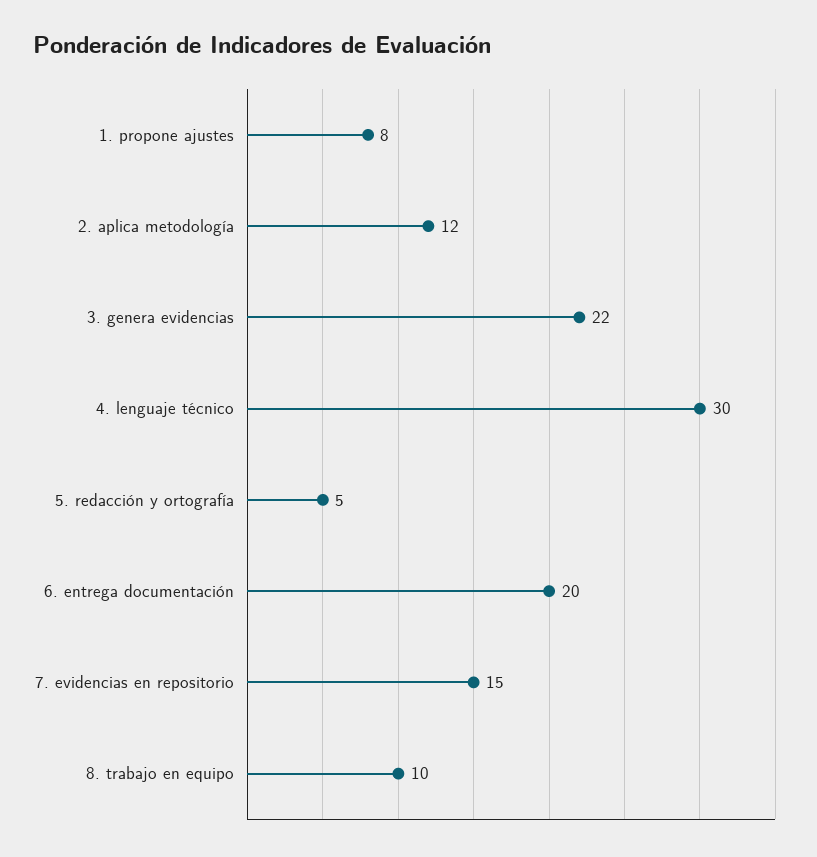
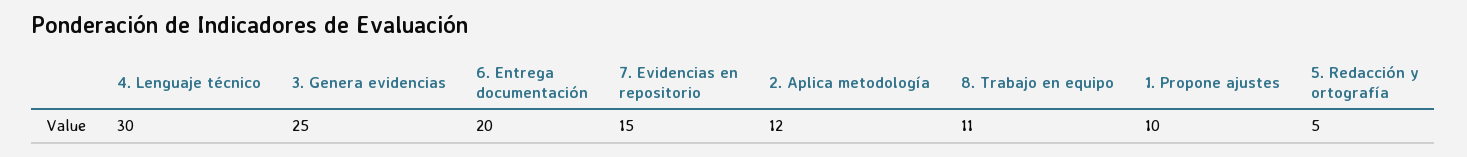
1. propone ajustes: 8 -> 10
3. genera evidencias: 22 -> 25
8. trabajo en equipo: 10 -> 11

